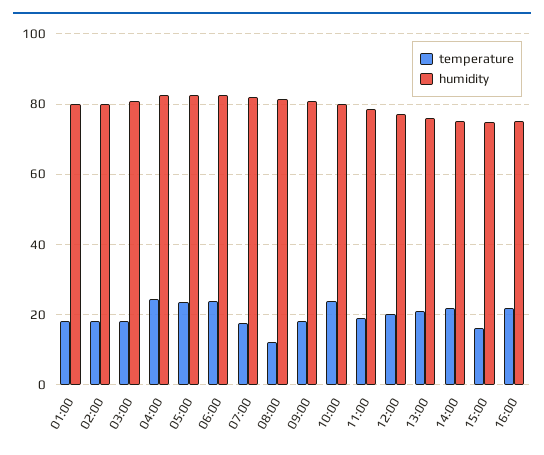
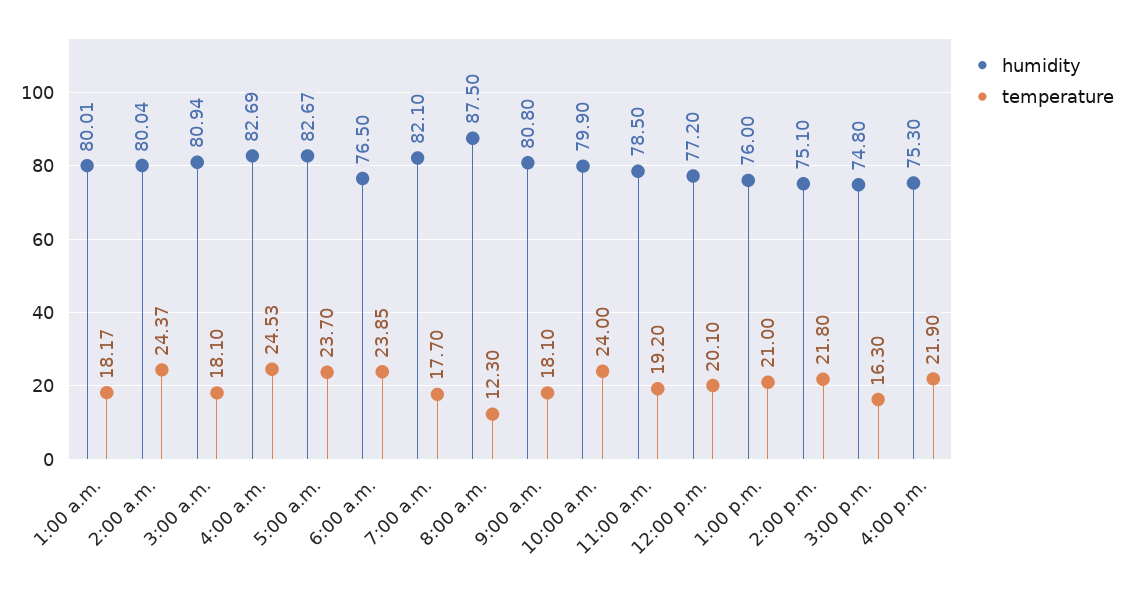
temperature, 02:00: 18 -> 24.37
humidity, 06:00: 82 -> 76.5
humidity, 08:00: 82 -> 87.5

